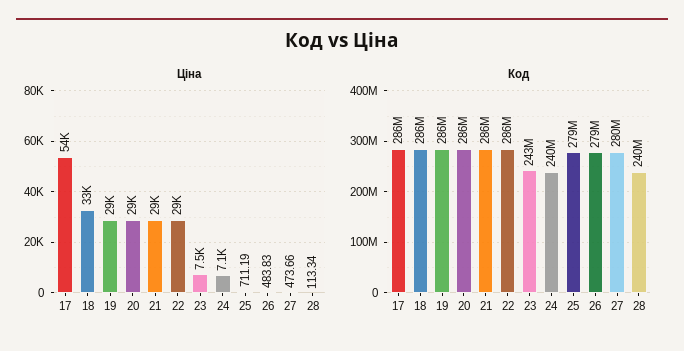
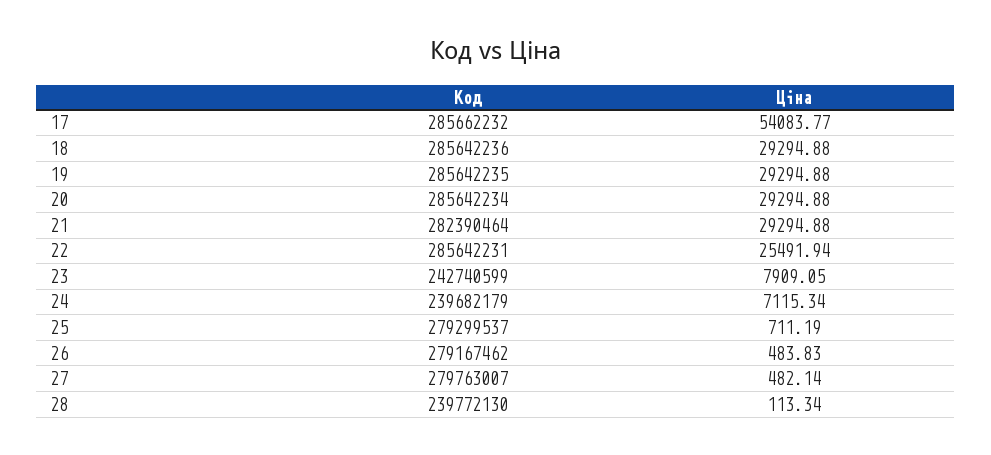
Ціна, 18: 33000 -> 29294.88
Ціна, 22: 29000 -> 25491.94
Ціна, 23: 7500 -> 7909.05
Ціна, 27: 473.66 -> 482.14
Код, 21: 286000000 -> 282390464

